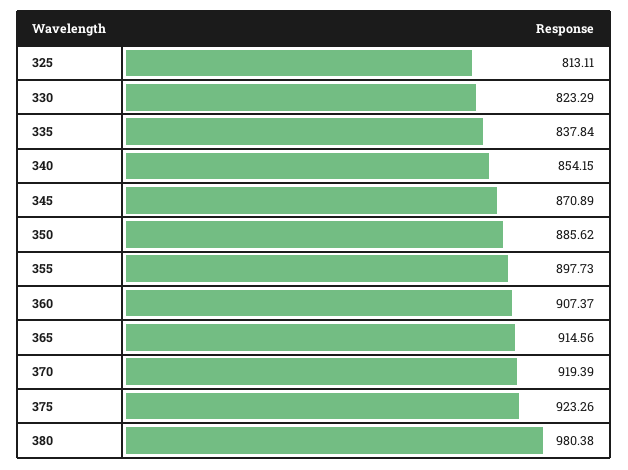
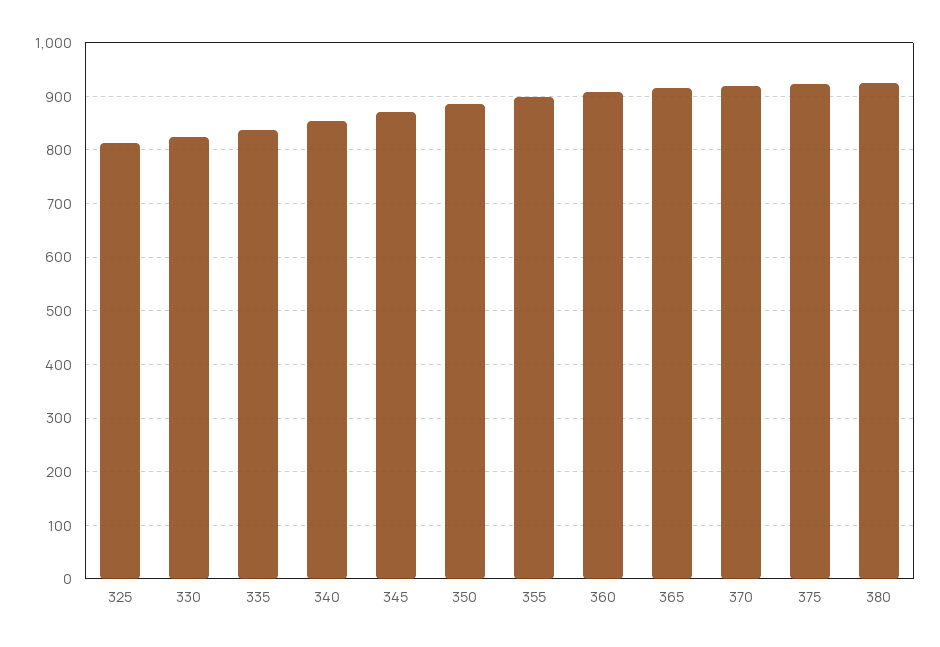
380: 980.38 -> 920

